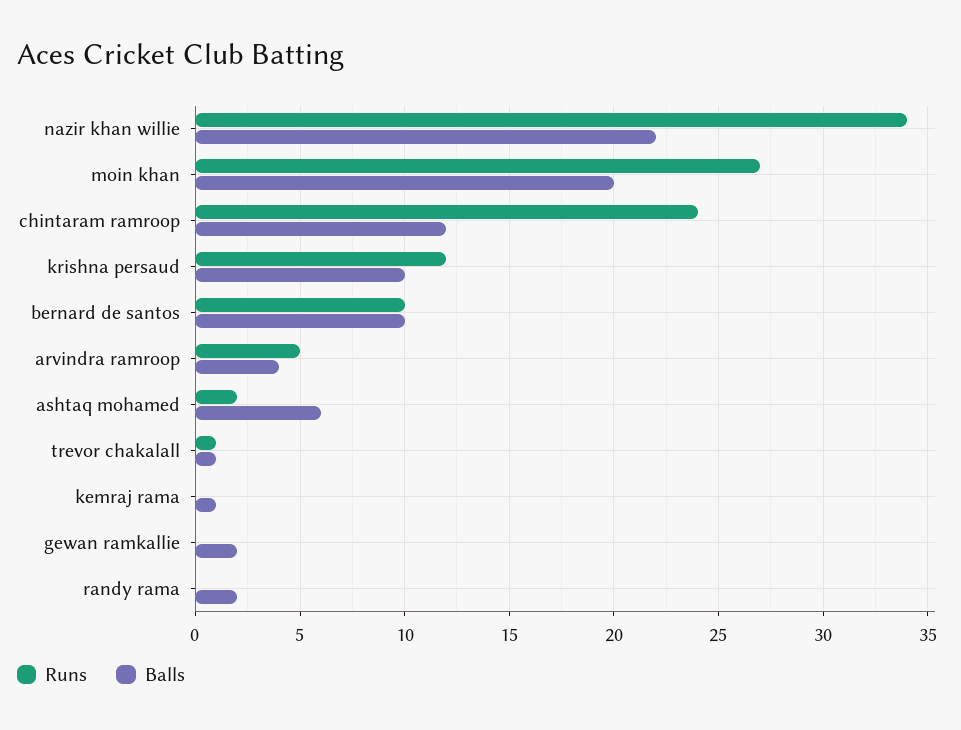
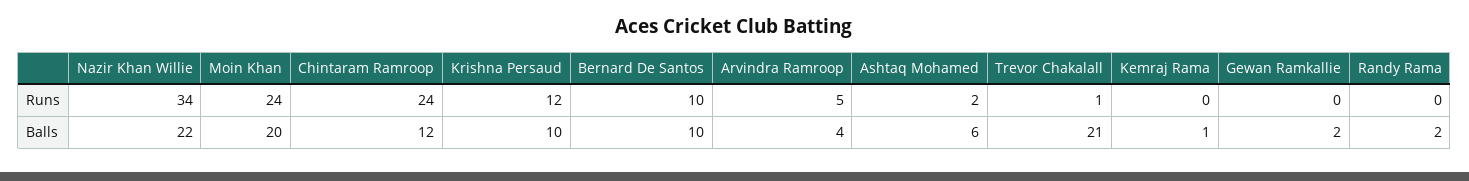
Runs, moin khan: 27 -> 24
Balls, trevor chakalall: 1 -> 21

